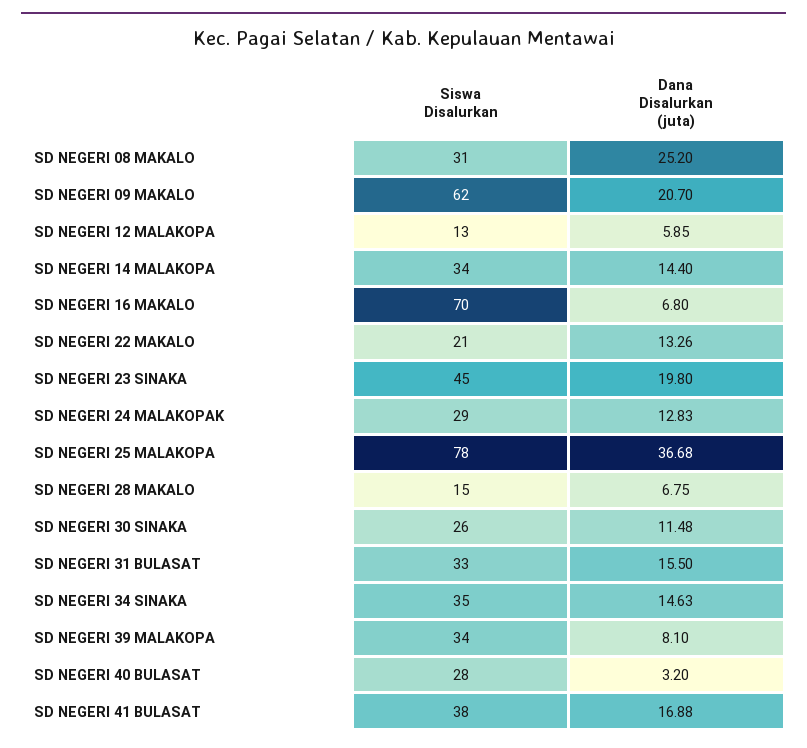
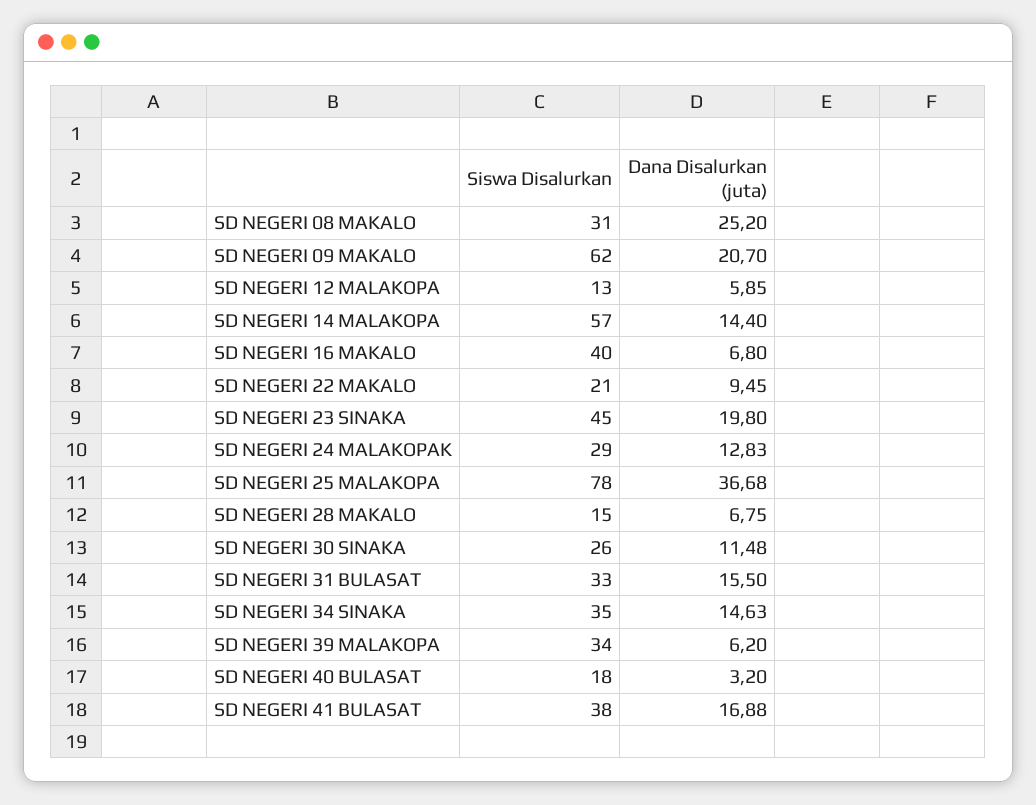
Siswa Disalurkan, SD NEGERI 14 MALAKOPA: 34 -> 57
Siswa Disalurkan, SD NEGERI 16 MAKALO: 70 -> 40
Dana Disalurkan (juta), SD NEGERI 22 MAKALO: 13.26 -> 9.45
Dana Disalurkan (juta), SD NEGERI 39 MALAKOPA: 8.1 -> 6.2
Siswa Disalurkan, SD NEGERI 40 BULASAT: 28 -> 18

